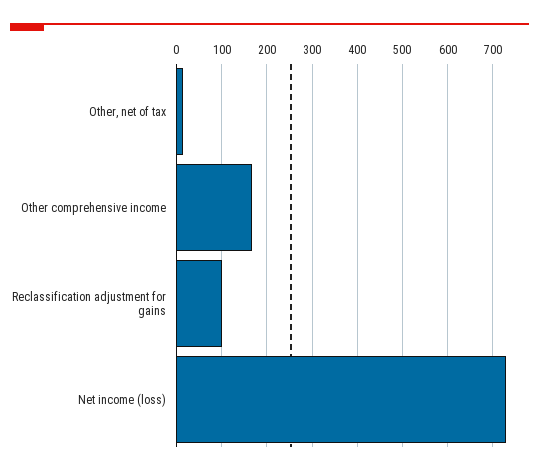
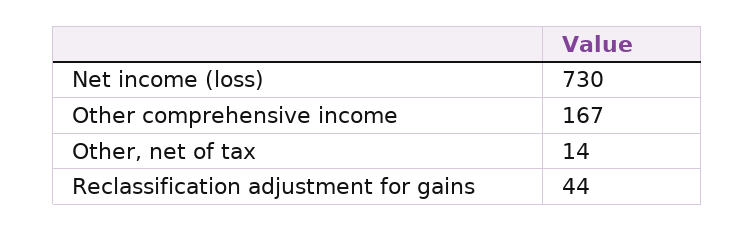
Reclassification adjustment for gains: 100 -> 44

